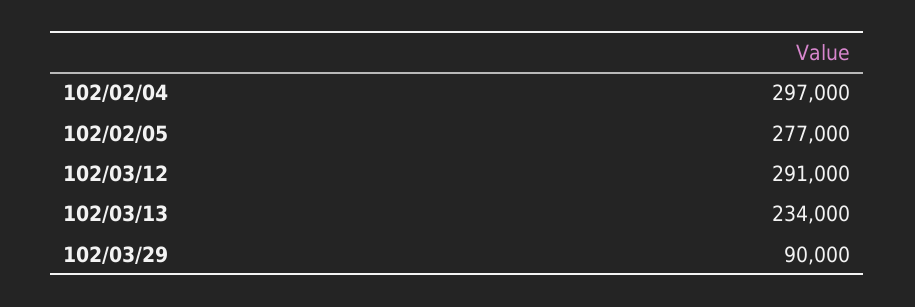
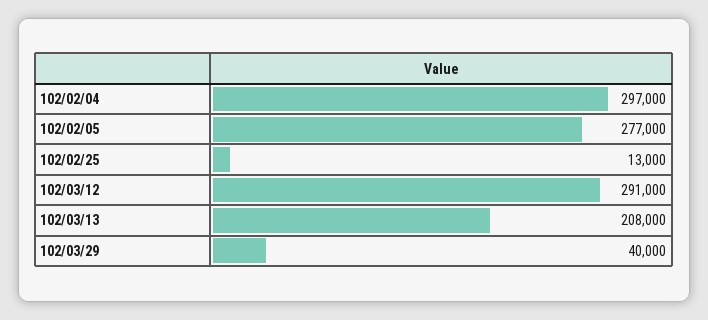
102/03/13: 234000 -> 208000
102/03/29: 90000 -> 40000
102/02/25: none -> 13000

